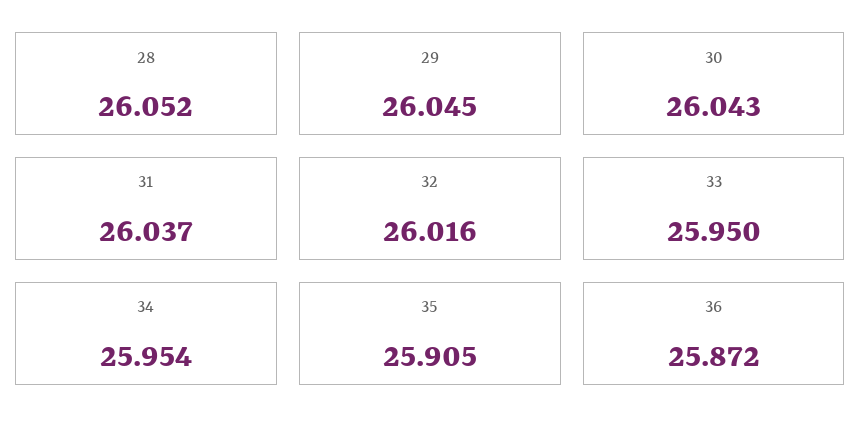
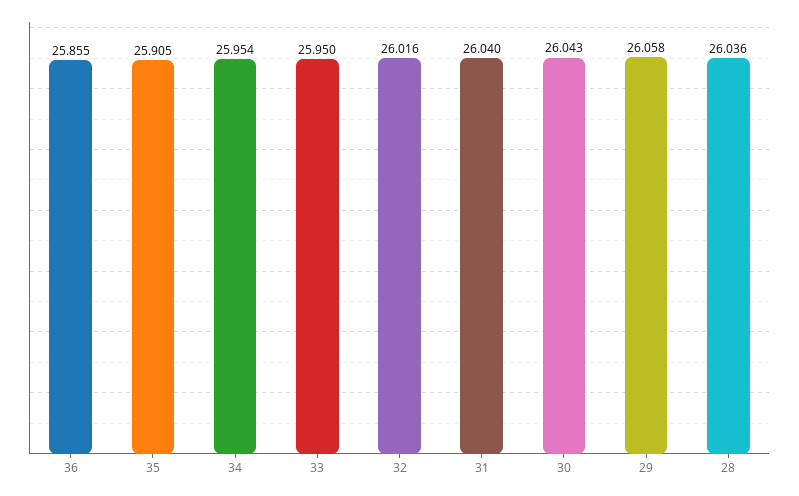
28: 26.052 -> 26.036
29: 26.045 -> 26.058
31: 26.037 -> 26.04
36: 25.872 -> 25.855

